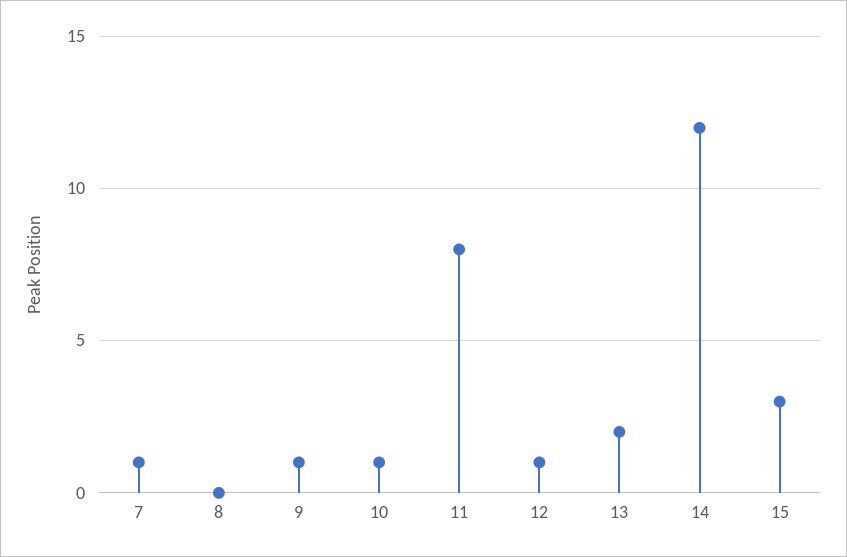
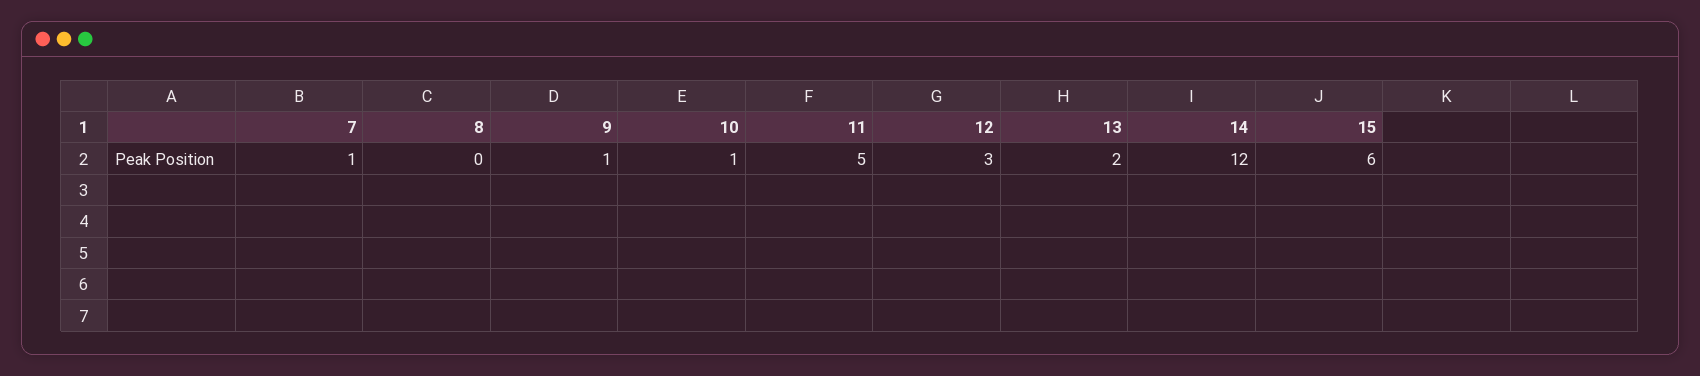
11: 8 -> 5
12: 1 -> 3
15: 3 -> 6

